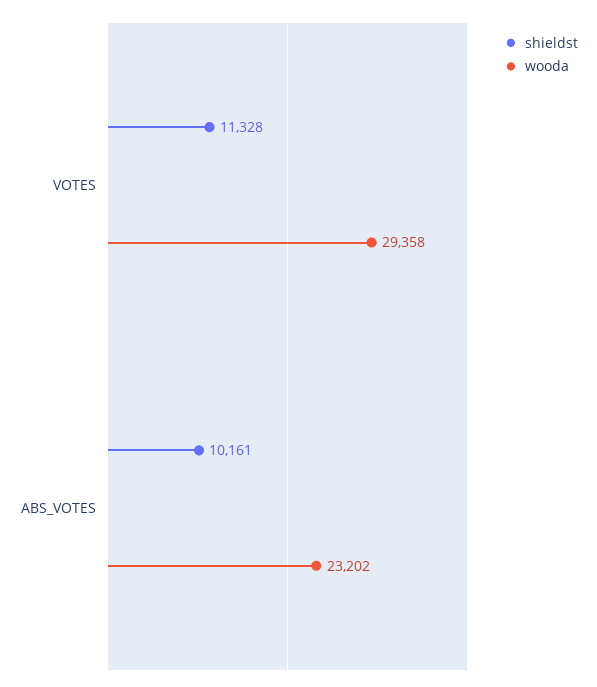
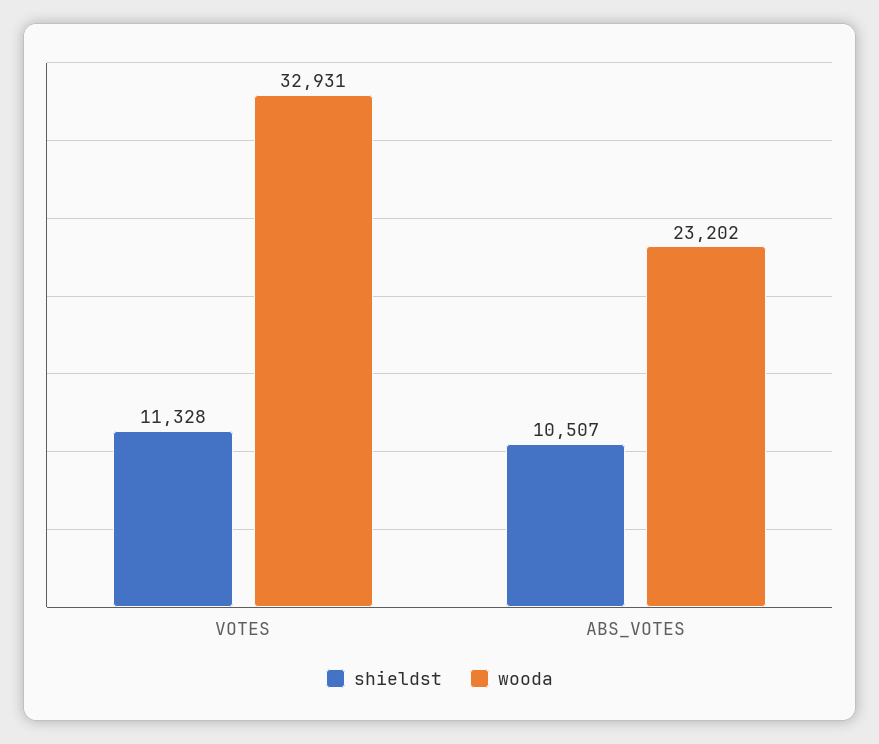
wooda, VOTES: 29358 -> 32931
shieldst, ABS_VOTES: 10161 -> 10507

